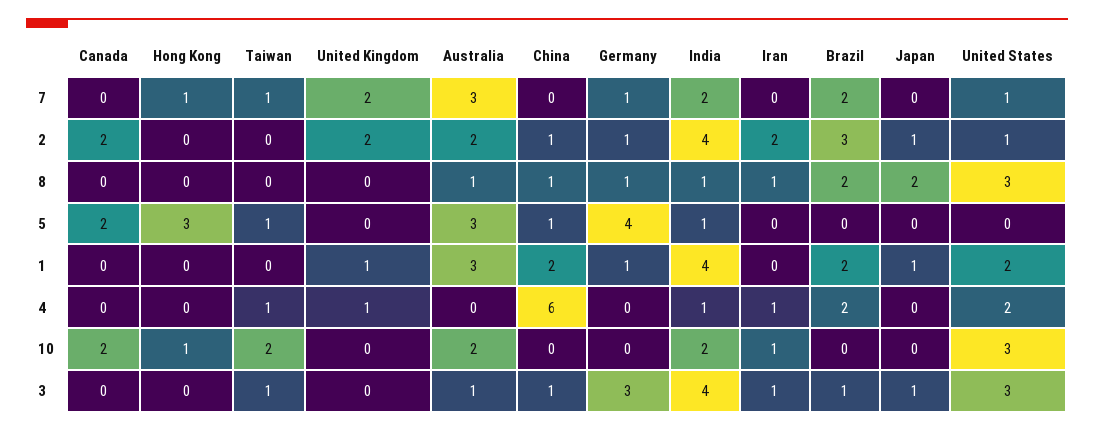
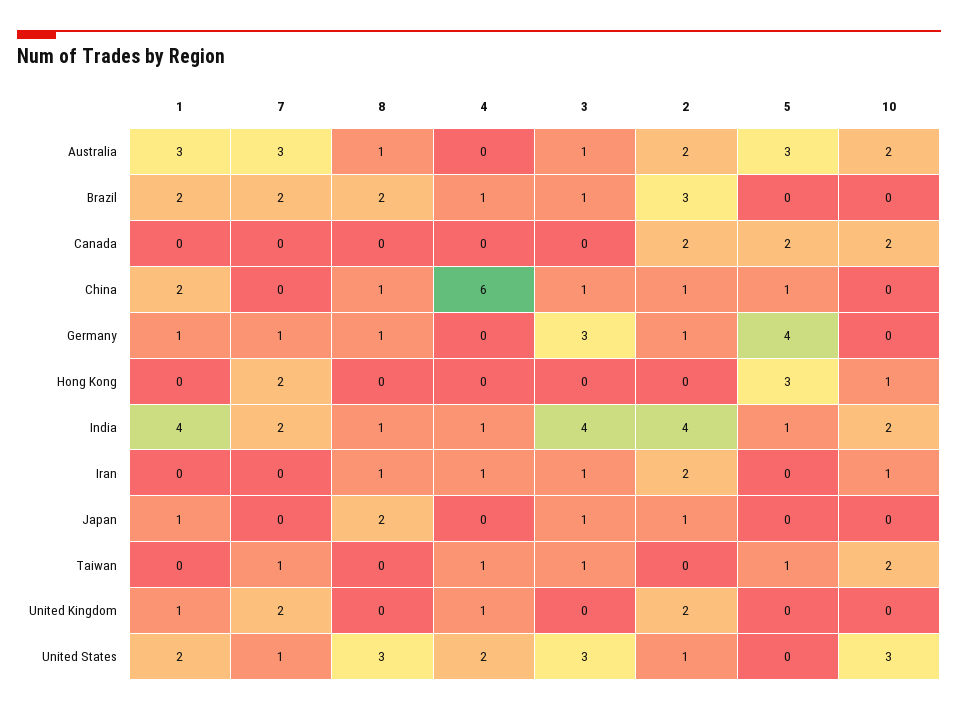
Hong Kong, 7: 1 -> 2
Brazil, 4: 2 -> 1

